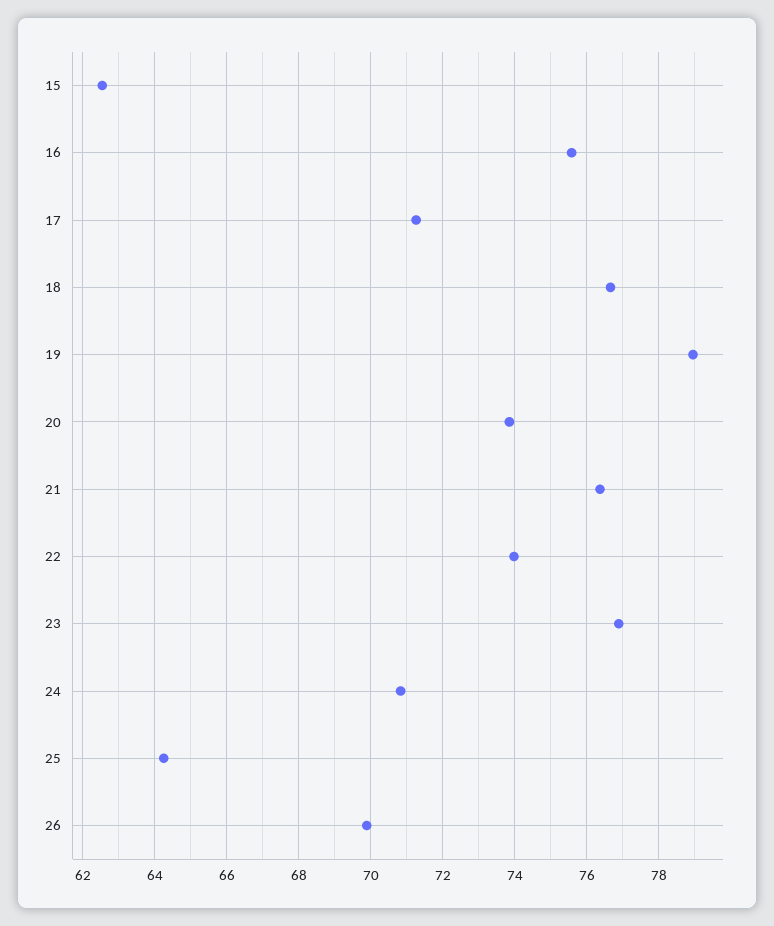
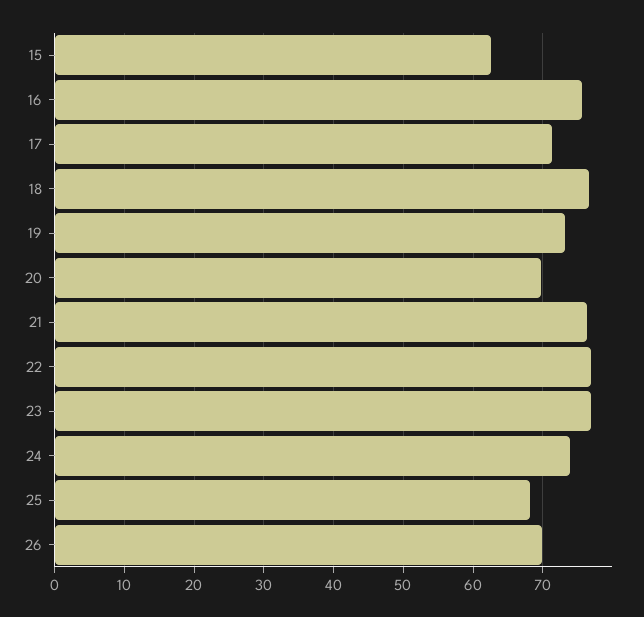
19: 79 -> 73
20: 73.8 -> 70
22: 74 -> 77
24: 70.8 -> 74
25: 64.2 -> 68

